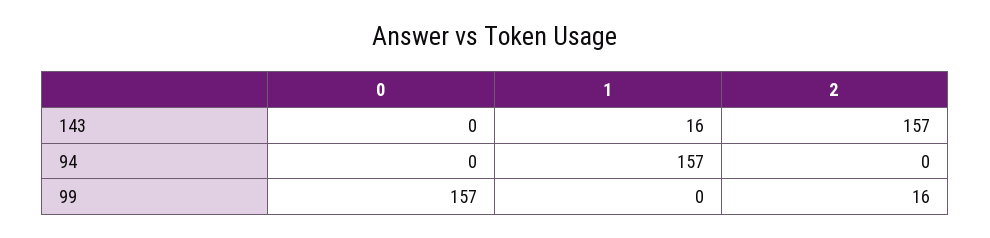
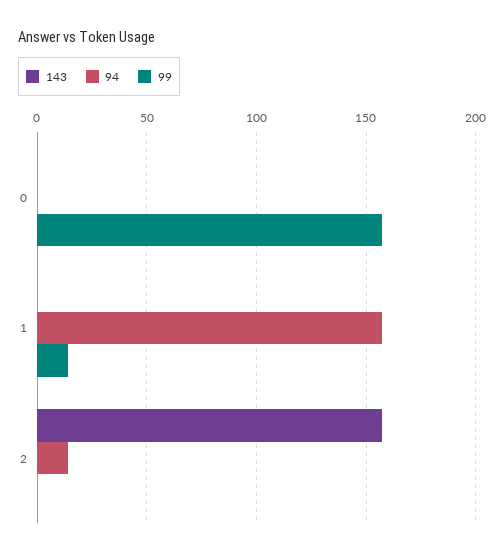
143, 1: 16 -> 0
94, 2: 0 -> 15
99, 1: 0 -> 15
99, 2: 16 -> 0

